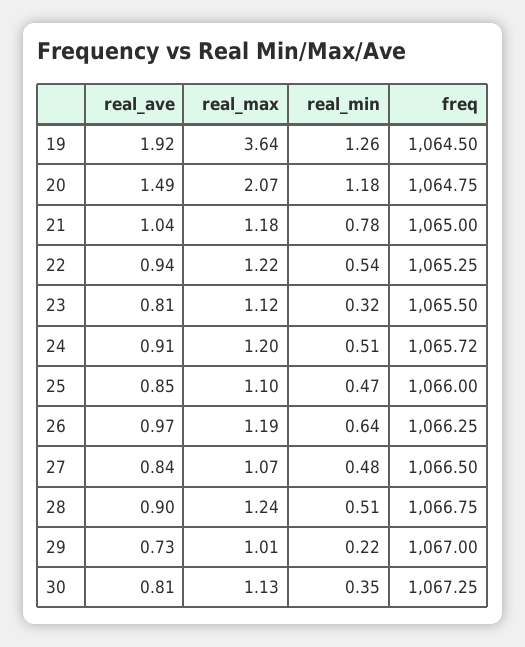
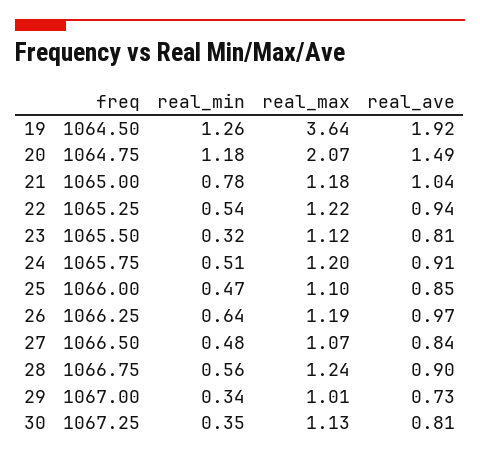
freq, 24: 1065.72 -> 1065.75
real_min, 28: 0.51 -> 0.56
real_min, 29: 0.22 -> 0.34

